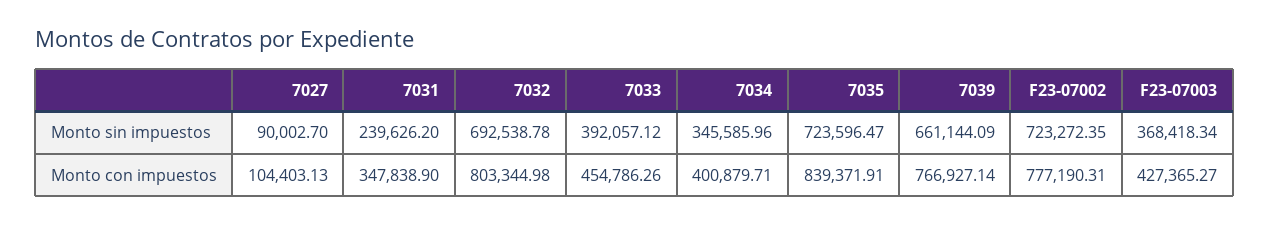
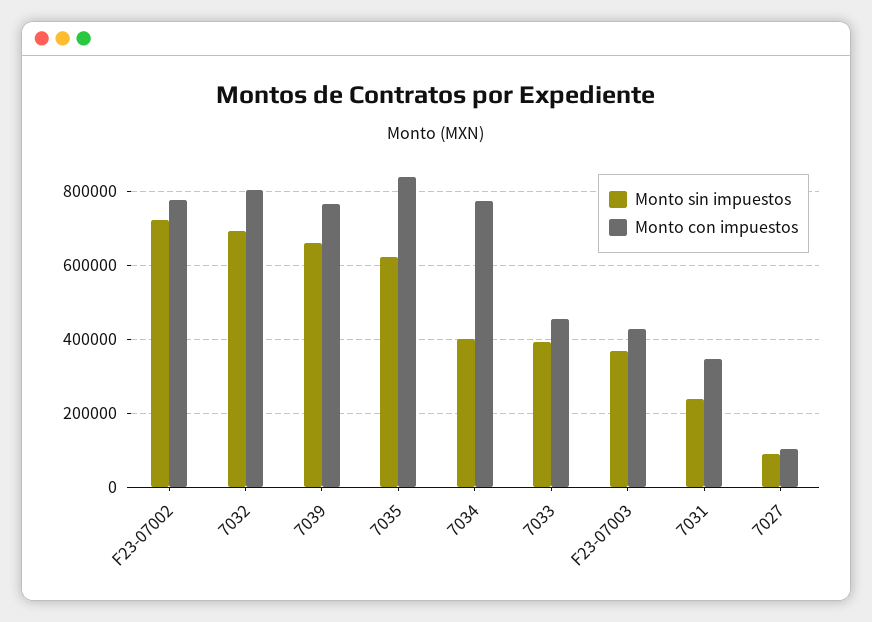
Monto sin impuestos, 7034: 345585.96 -> 400000
Monto sin impuestos, 7035: 723596.47 -> 620000
Monto con impuestos, 7034: 400879.71 -> 780000

